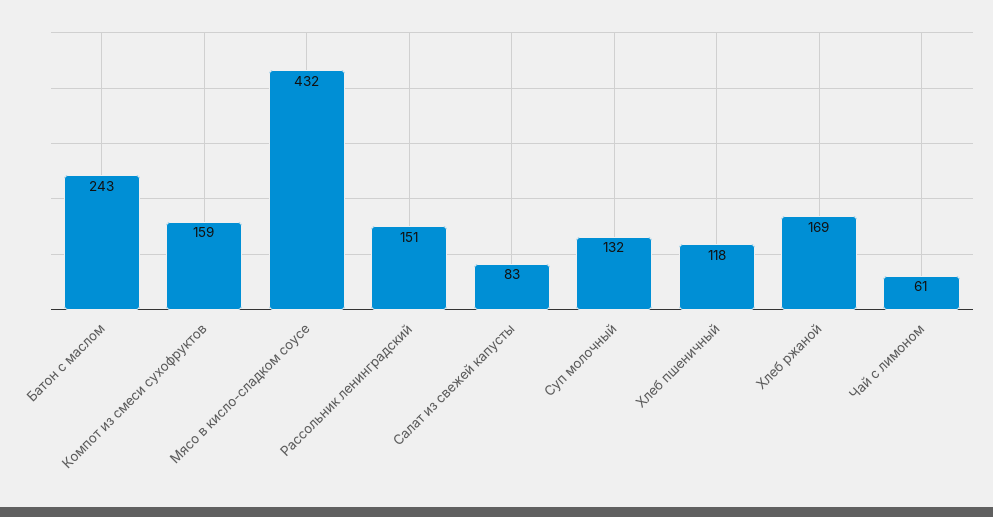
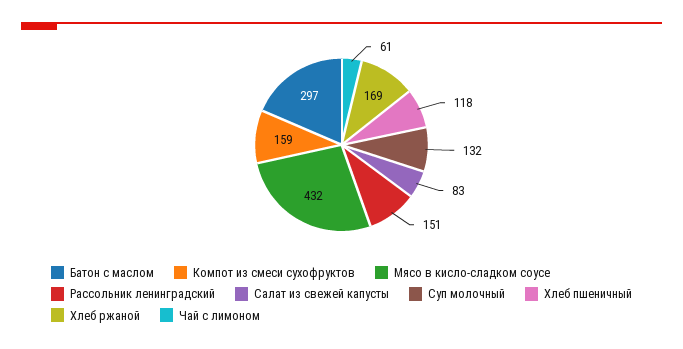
Батон с маслом: 243 -> 297

